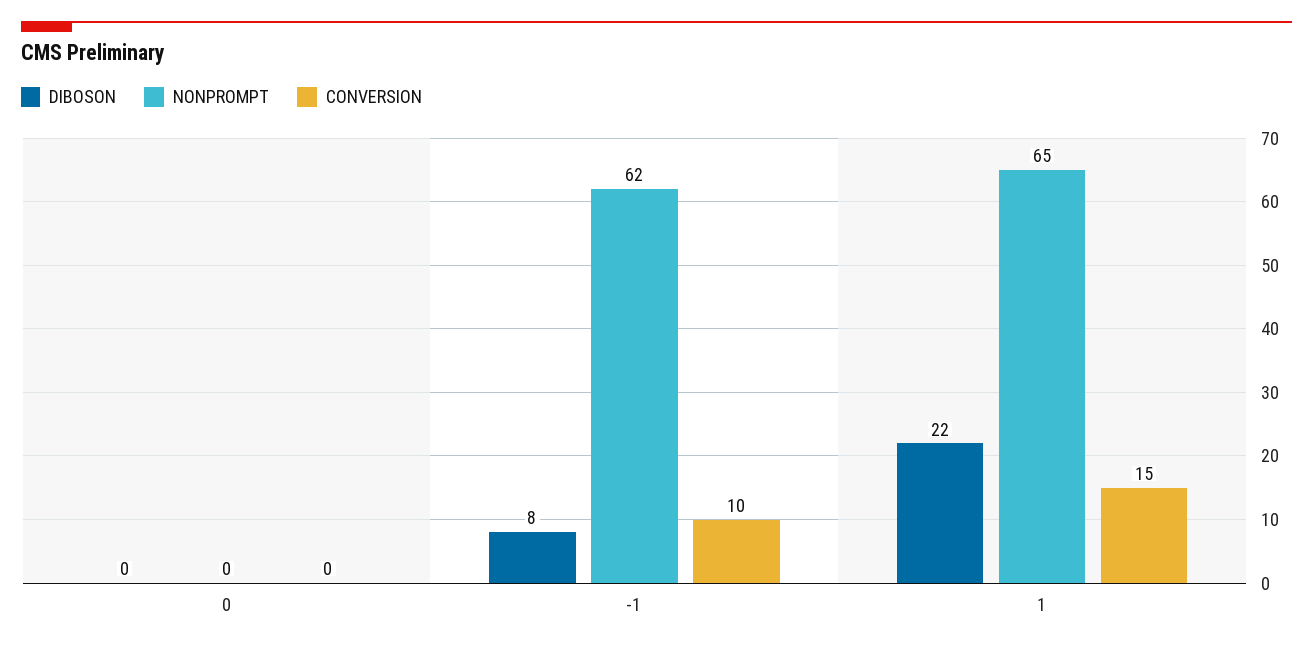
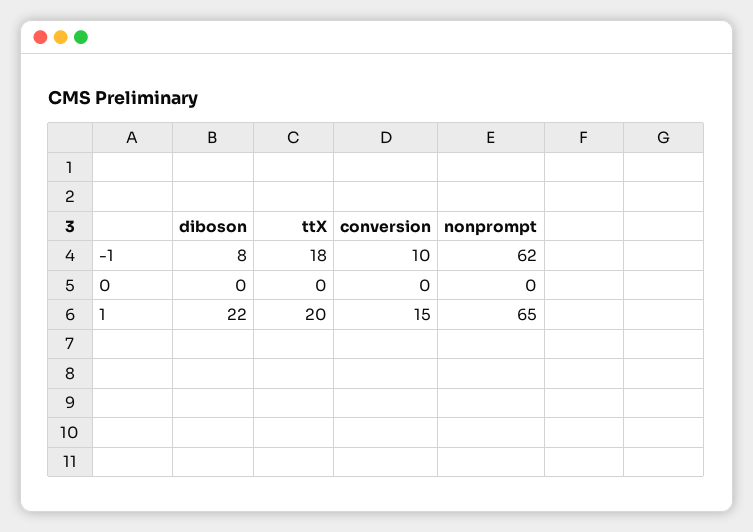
ttX, -1: none -> 18
ttX, 0: none -> 0
ttX, 1: none -> 20

